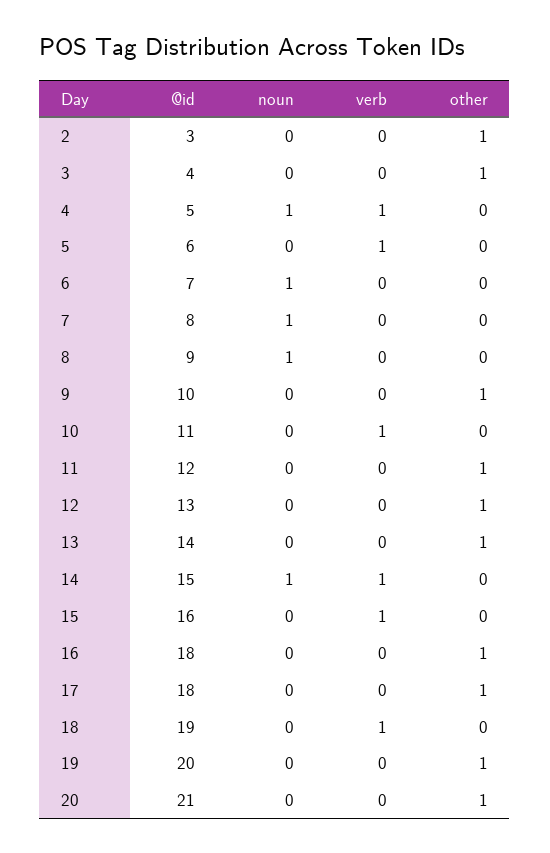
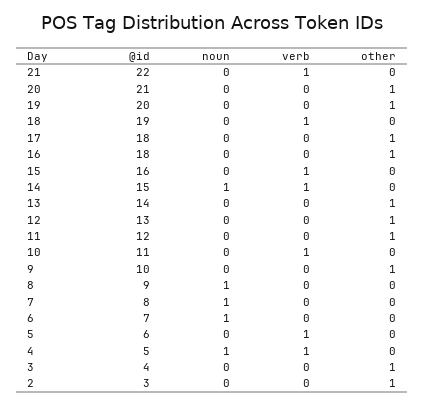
@id, 21: none -> 22
noun, 21: none -> 0
verb, 21: none -> 1
other, 21: none -> 0

